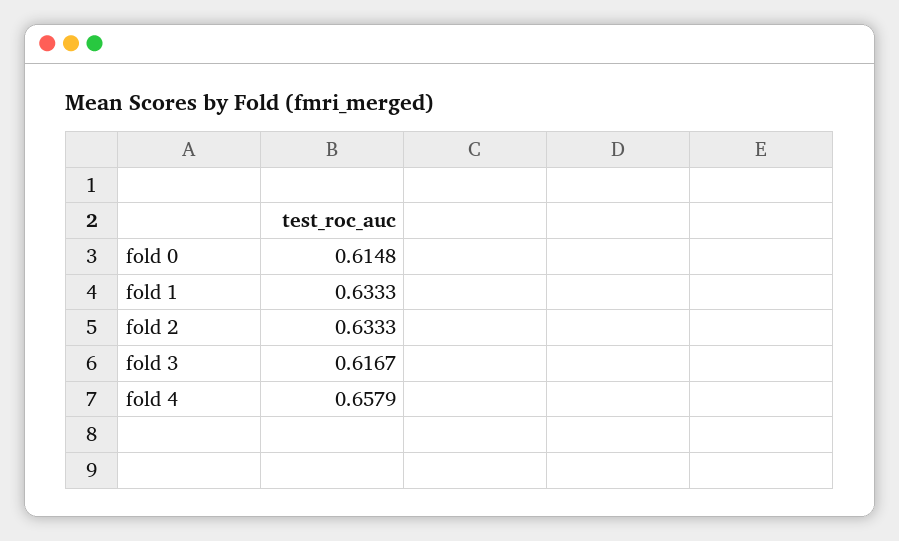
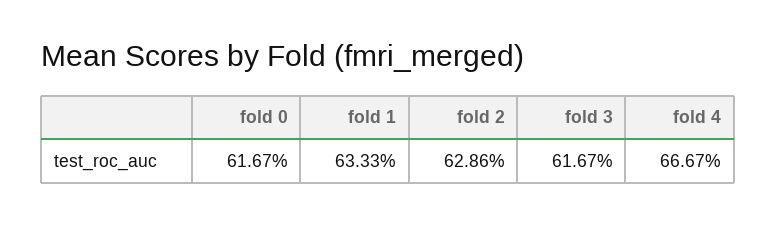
fold 0: 0.6148 -> 0.6167
fold 2: 0.6333 -> 0.6286
fold 4: 0.6579 -> 0.6667

